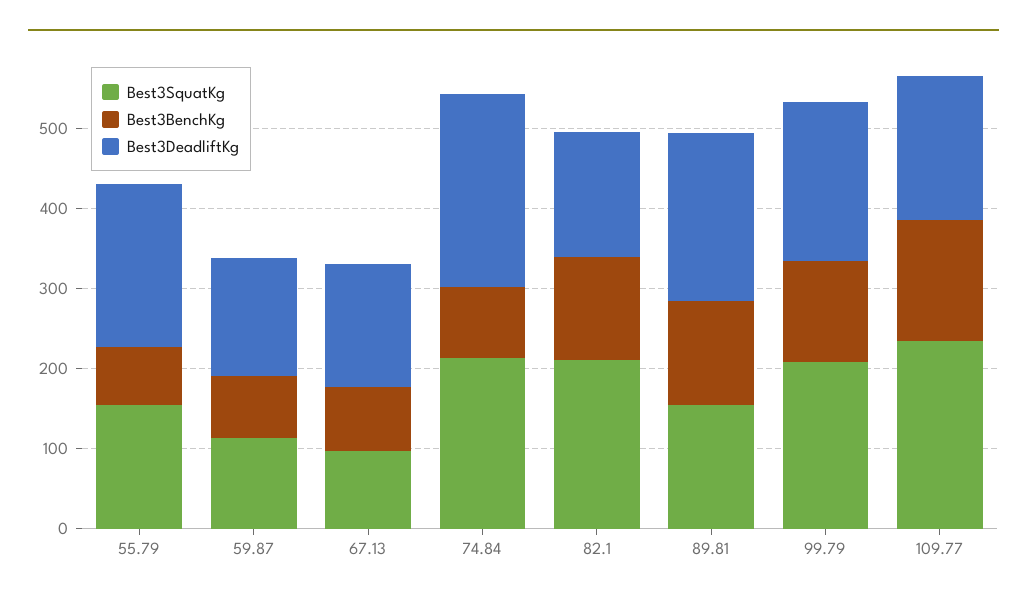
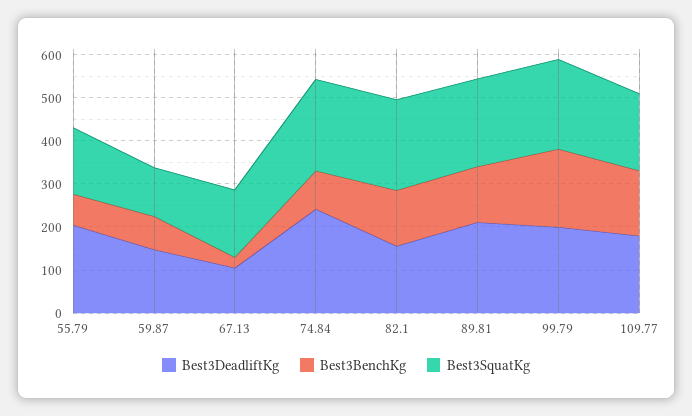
Best3SquatKg, 67.13: 100 -> 160
Best3BenchKg, 67.13: 80 -> 20
Best3DeadliftKg, 67.13: 160 -> 100
Best3SquatKg, 89.81: 160 -> 200
Best3BenchKg, 99.79: 120 -> 180
Best3SquatKg, 109.77: 240 -> 180

